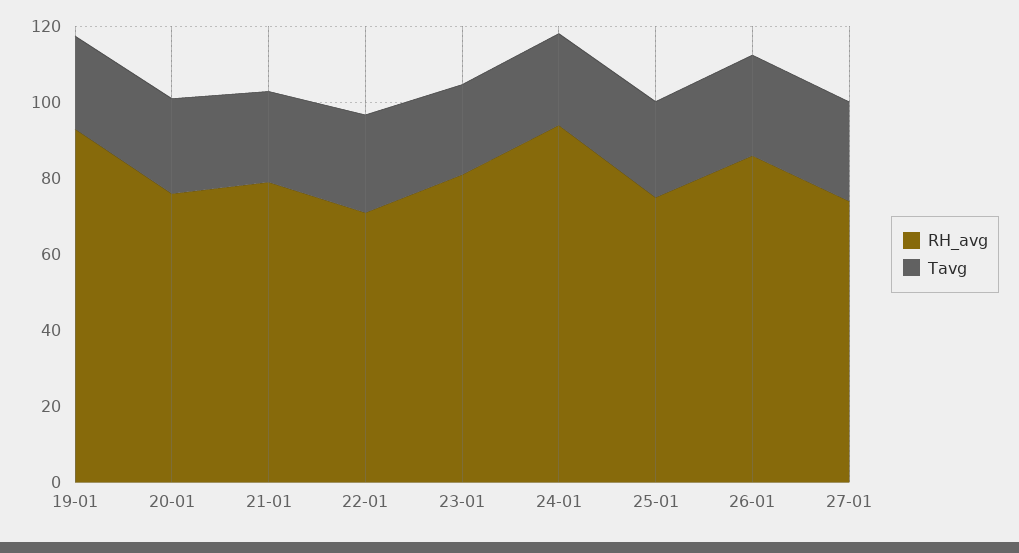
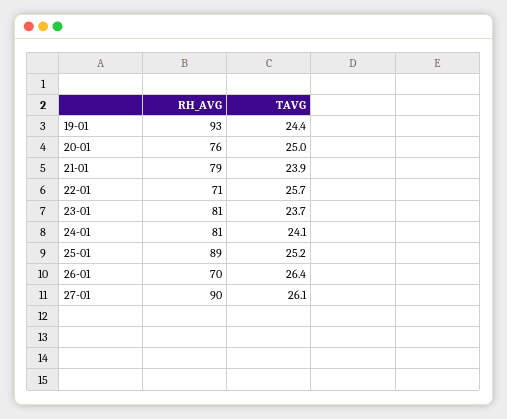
RH_avg, 24-01: 95 -> 81
RH_avg, 25-01: 75 -> 89
RH_avg, 26-01: 85 -> 70
RH_avg, 27-01: 75 -> 90

